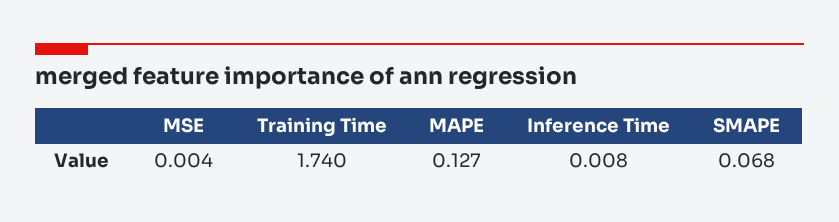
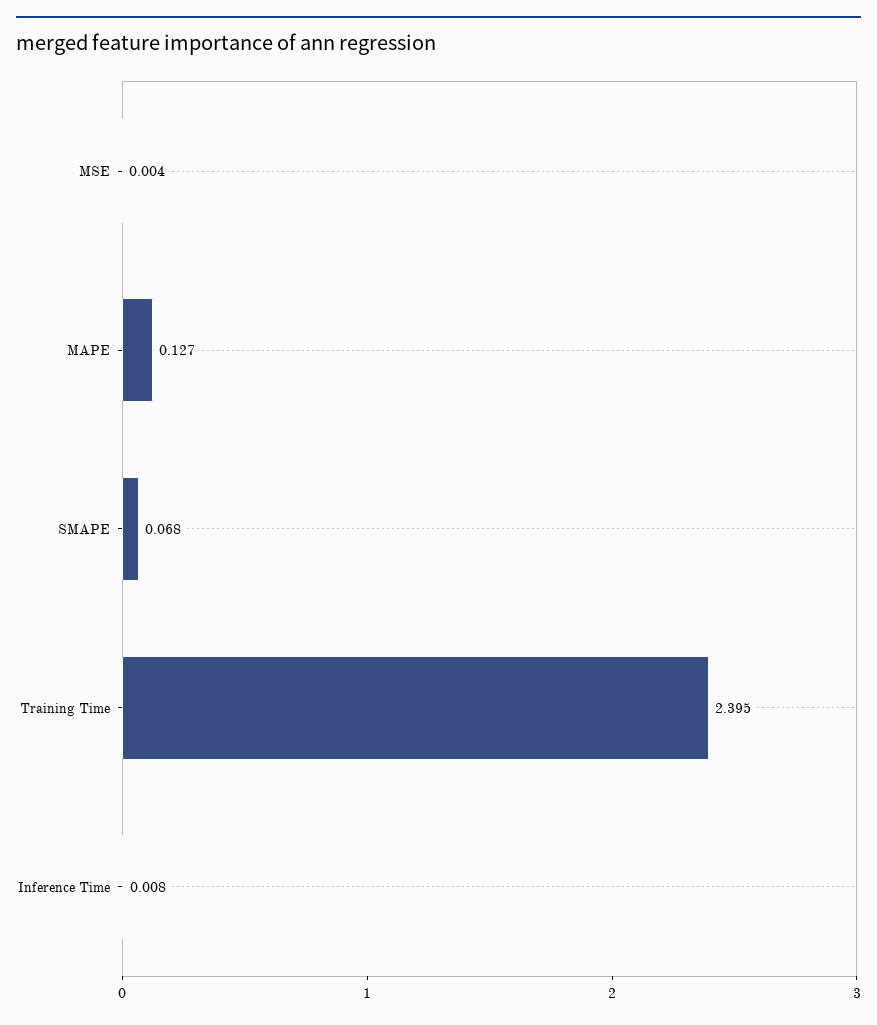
Training Time: 1.74 -> 2.395

